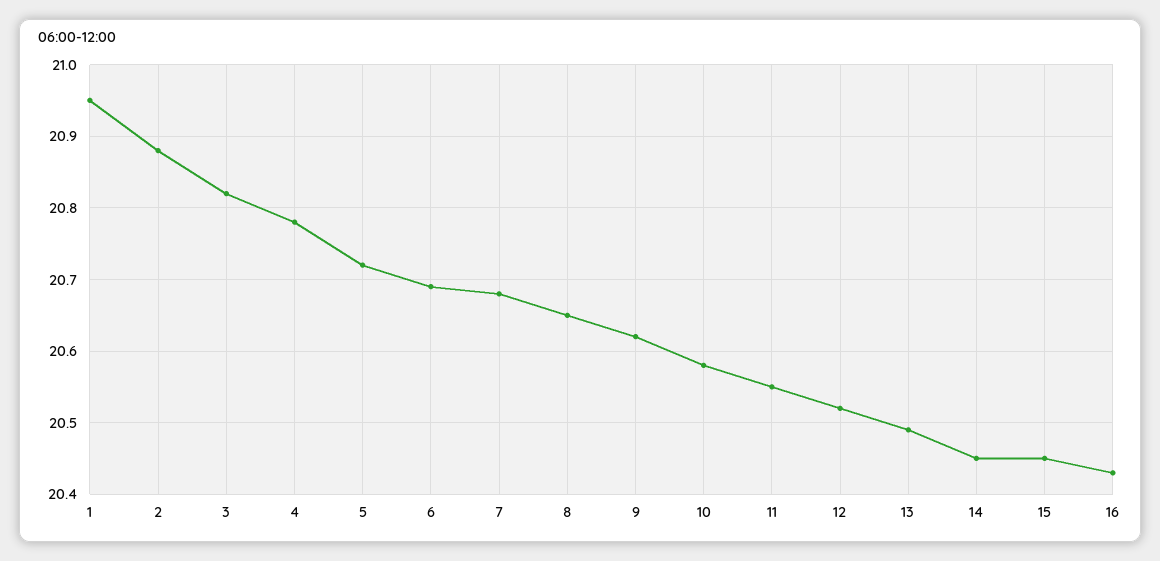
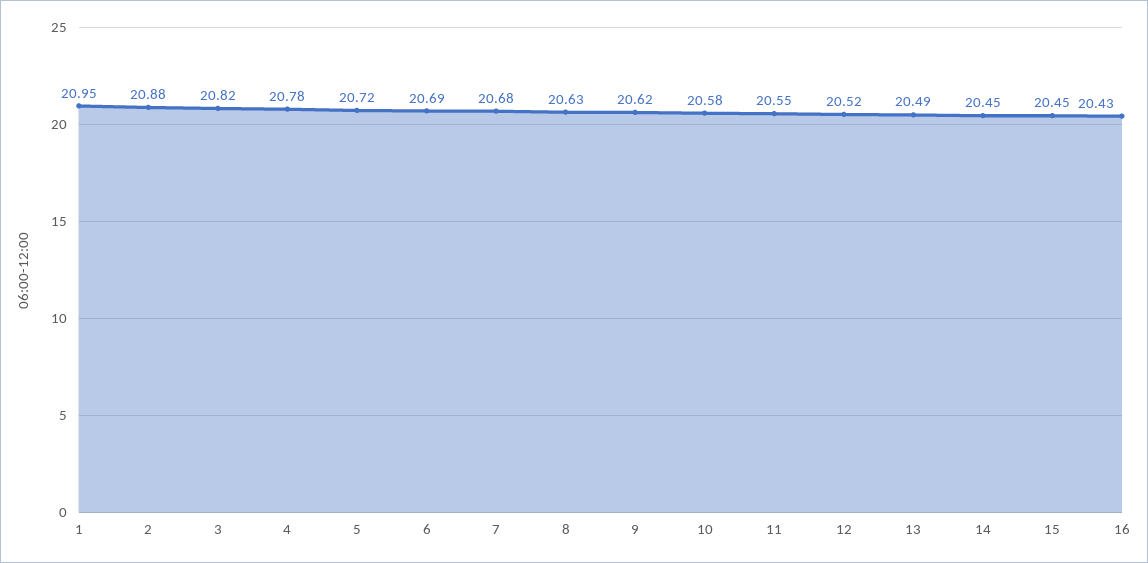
8: 20.65 -> 20.63

